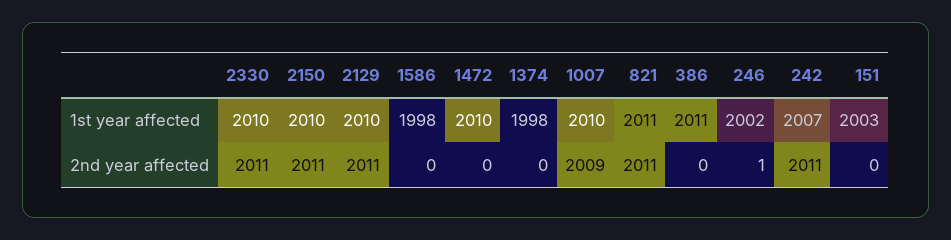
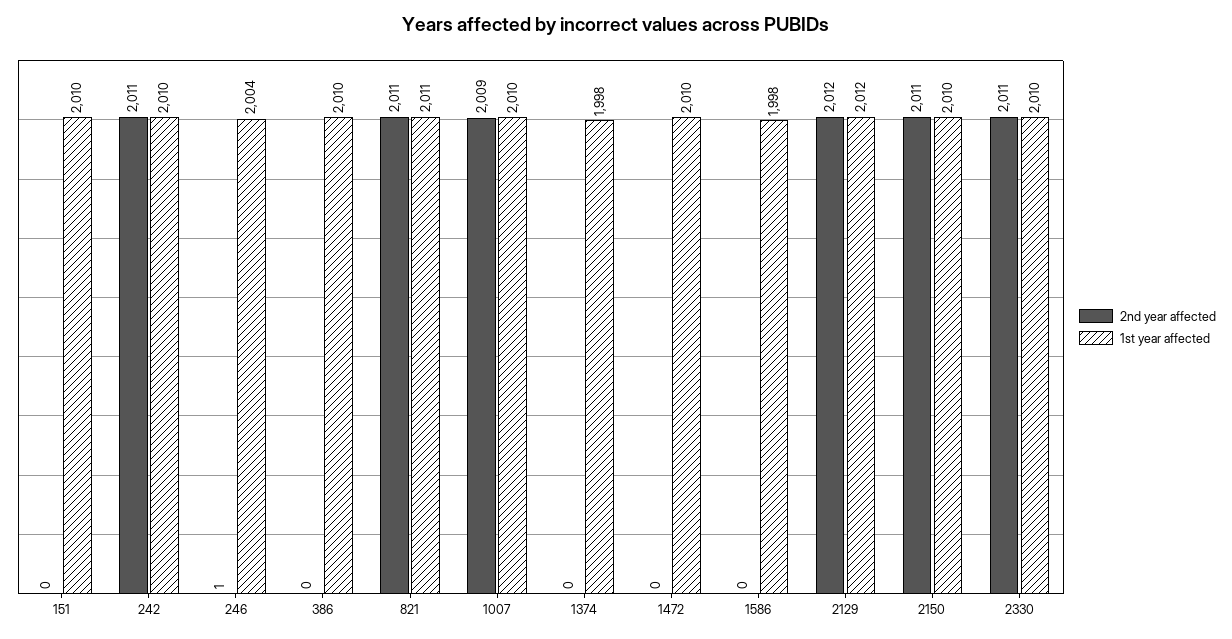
1st year affected, 2129: 2010 -> 2012
1st year affected, 386: 2011 -> 2010
1st year affected, 246: 2002 -> 2004
1st year affected, 242: 2007 -> 2010
1st year affected, 151: 2003 -> 2010
2nd year affected, 2129: 2011 -> 2012

